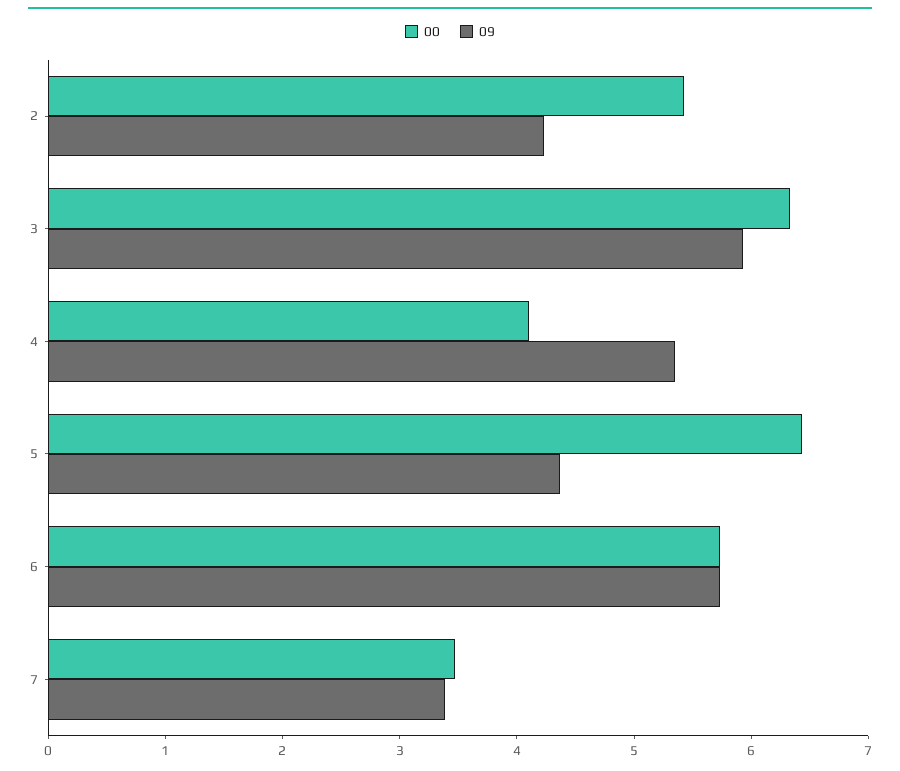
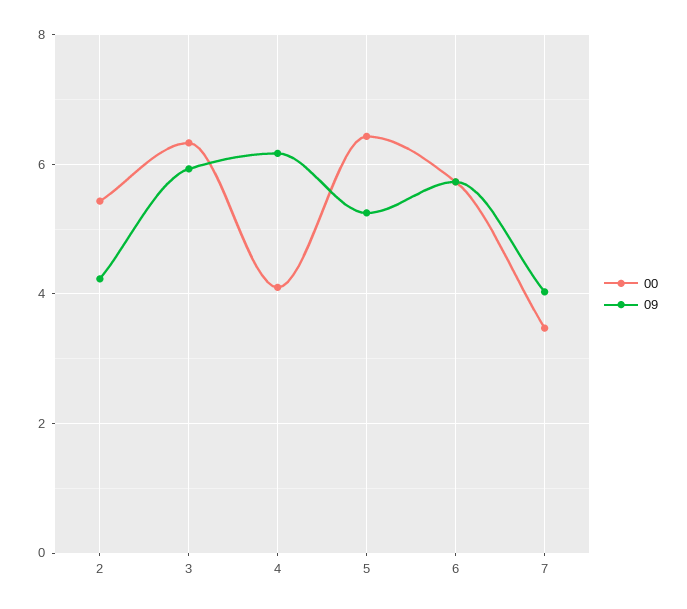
09, 4: 5.4 -> 6.2
09, 5: 4.4 -> 5.2
09, 7: 3.4 -> 4

